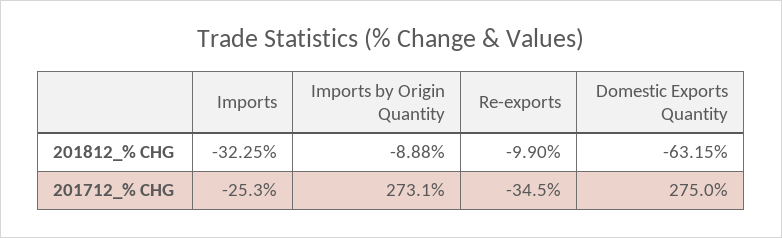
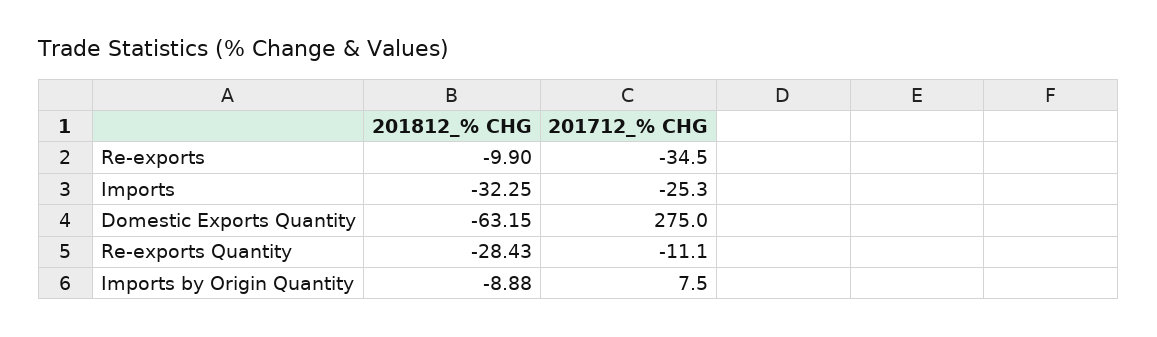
Imports by Origin Quantity, 201712_% CHG: 273.1 -> 7.5
Re-exports Quantity, 201812_% CHG: none -> -28.43
Re-exports Quantity, 201712_% CHG: none -> -11.1

